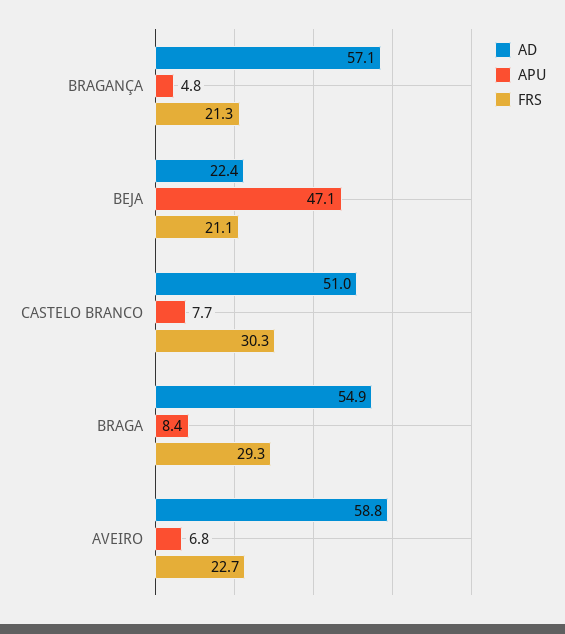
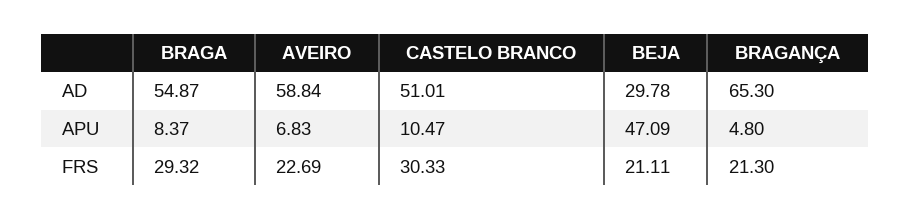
AD, BRAGANÇA: 57.1 -> 65.3
AD, BEJA: 22.4 -> 29.78
APU, CASTELO BRANCO: 7.7 -> 10.47

